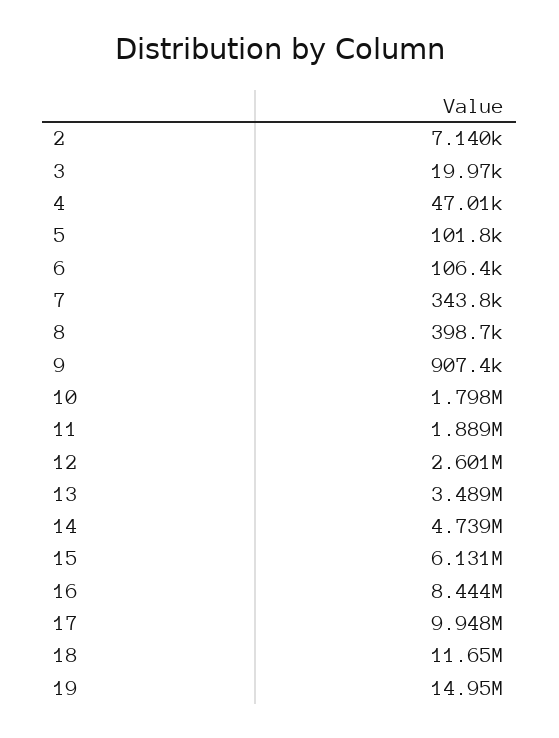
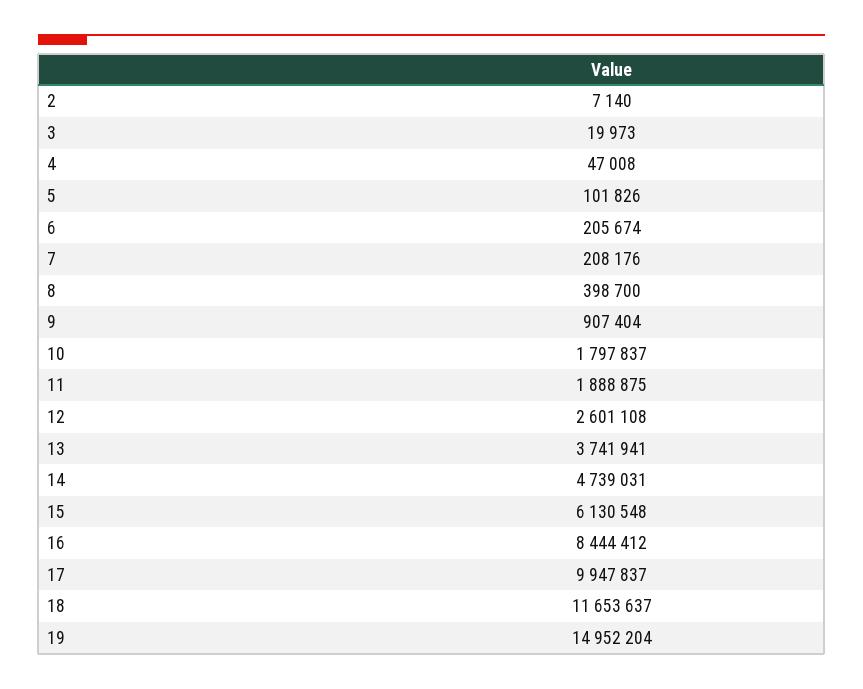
6: 106400 -> 205674
7: 343800 -> 208176
13: 3489000 -> 3741941

